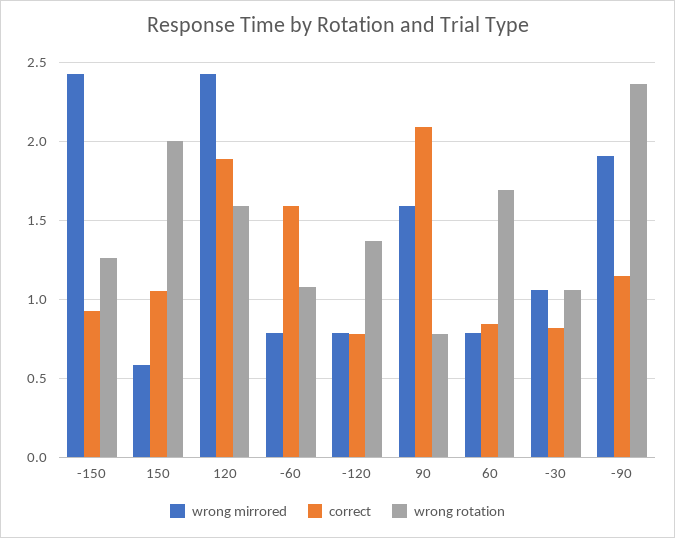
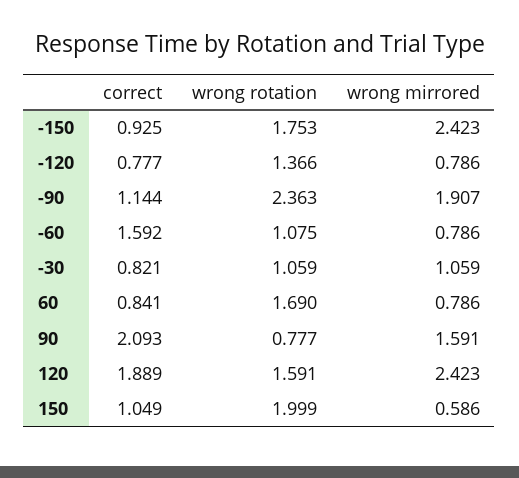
wrong rotation, -150: 1.25 -> 1.753

